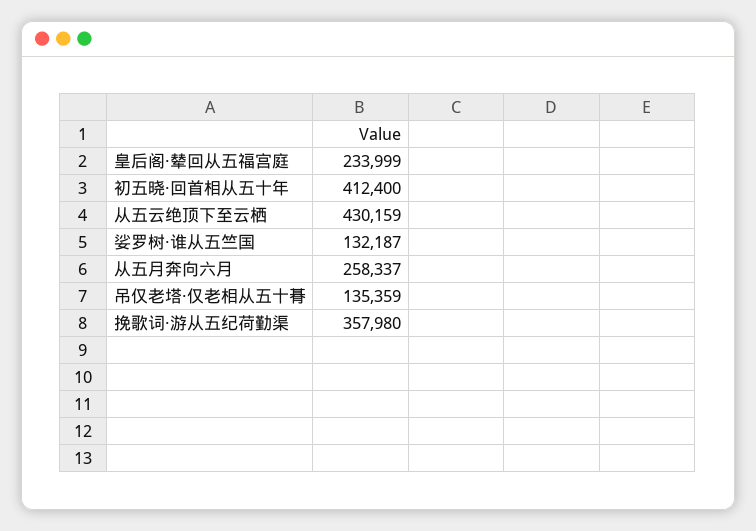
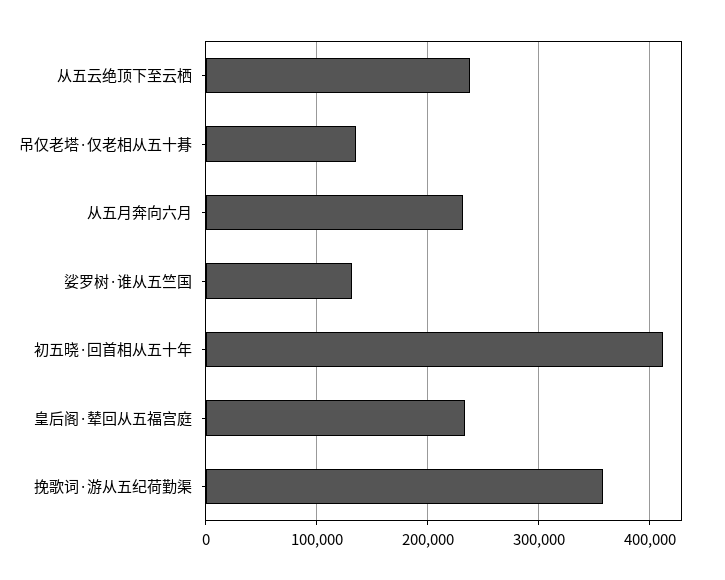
从五云绝顶下至云栖: 430159 -> 240000
从五月奔向六月: 258337 -> 230000

